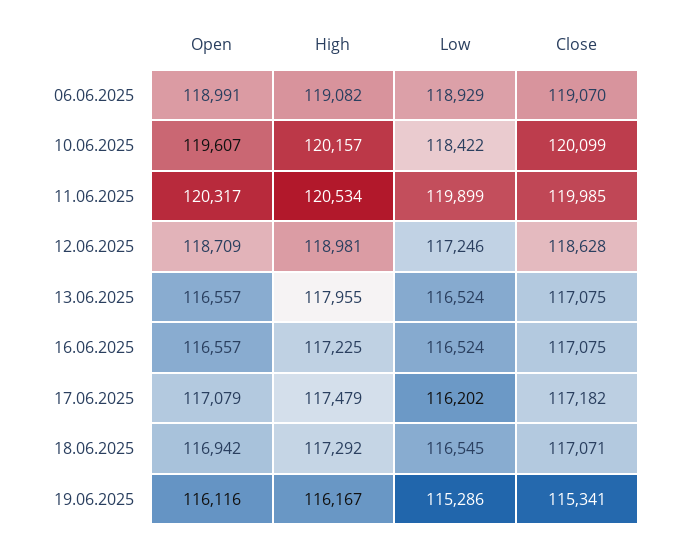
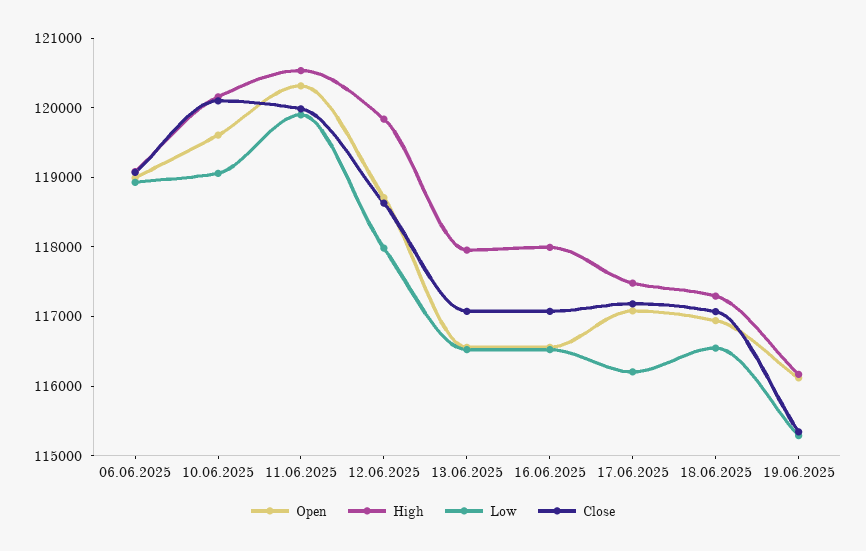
Low, 10.06.2025: 118422 -> 119000
High, 12.06.2025: 118981 -> 119800
Low, 12.06.2025: 117246 -> 118000
High, 16.06.2025: 117225 -> 118000

